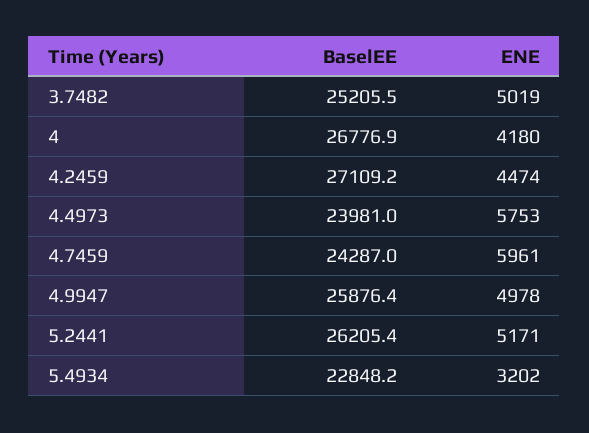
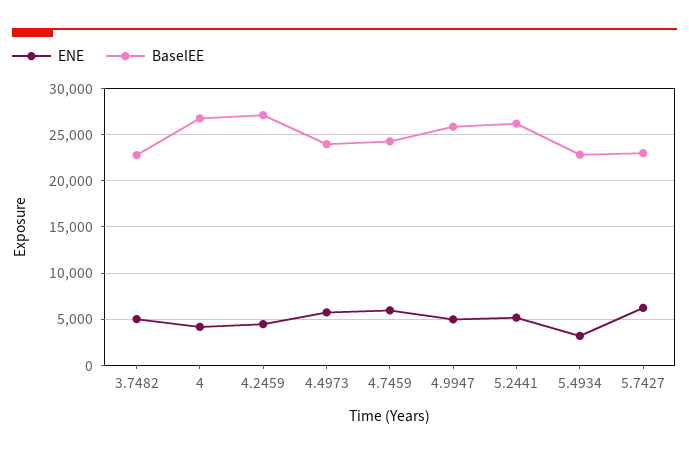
BaselEE, 3.7482: 25205.5 -> 23000
ENE, 5.7427: none -> 6000
BaselEE, 5.7427: none -> 23000

